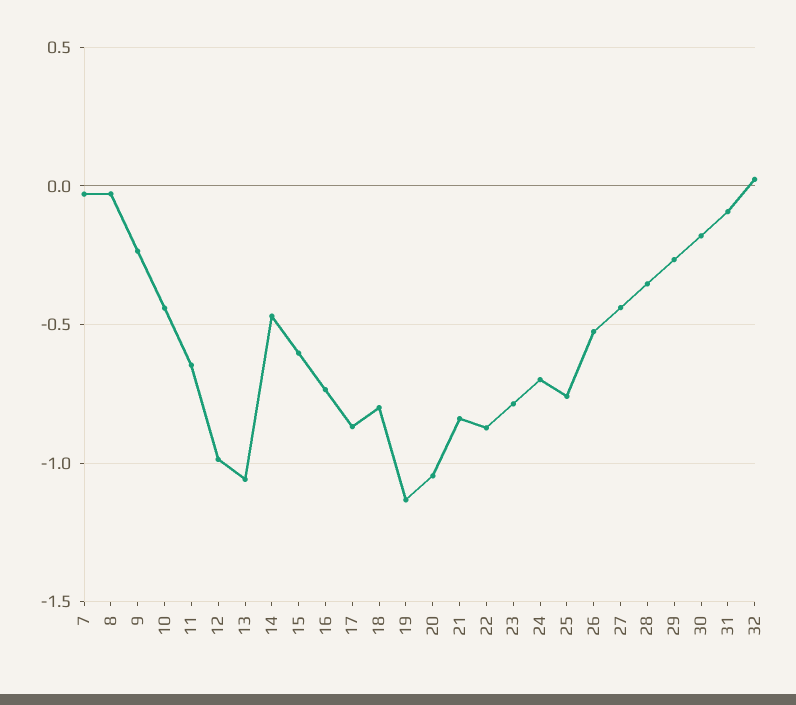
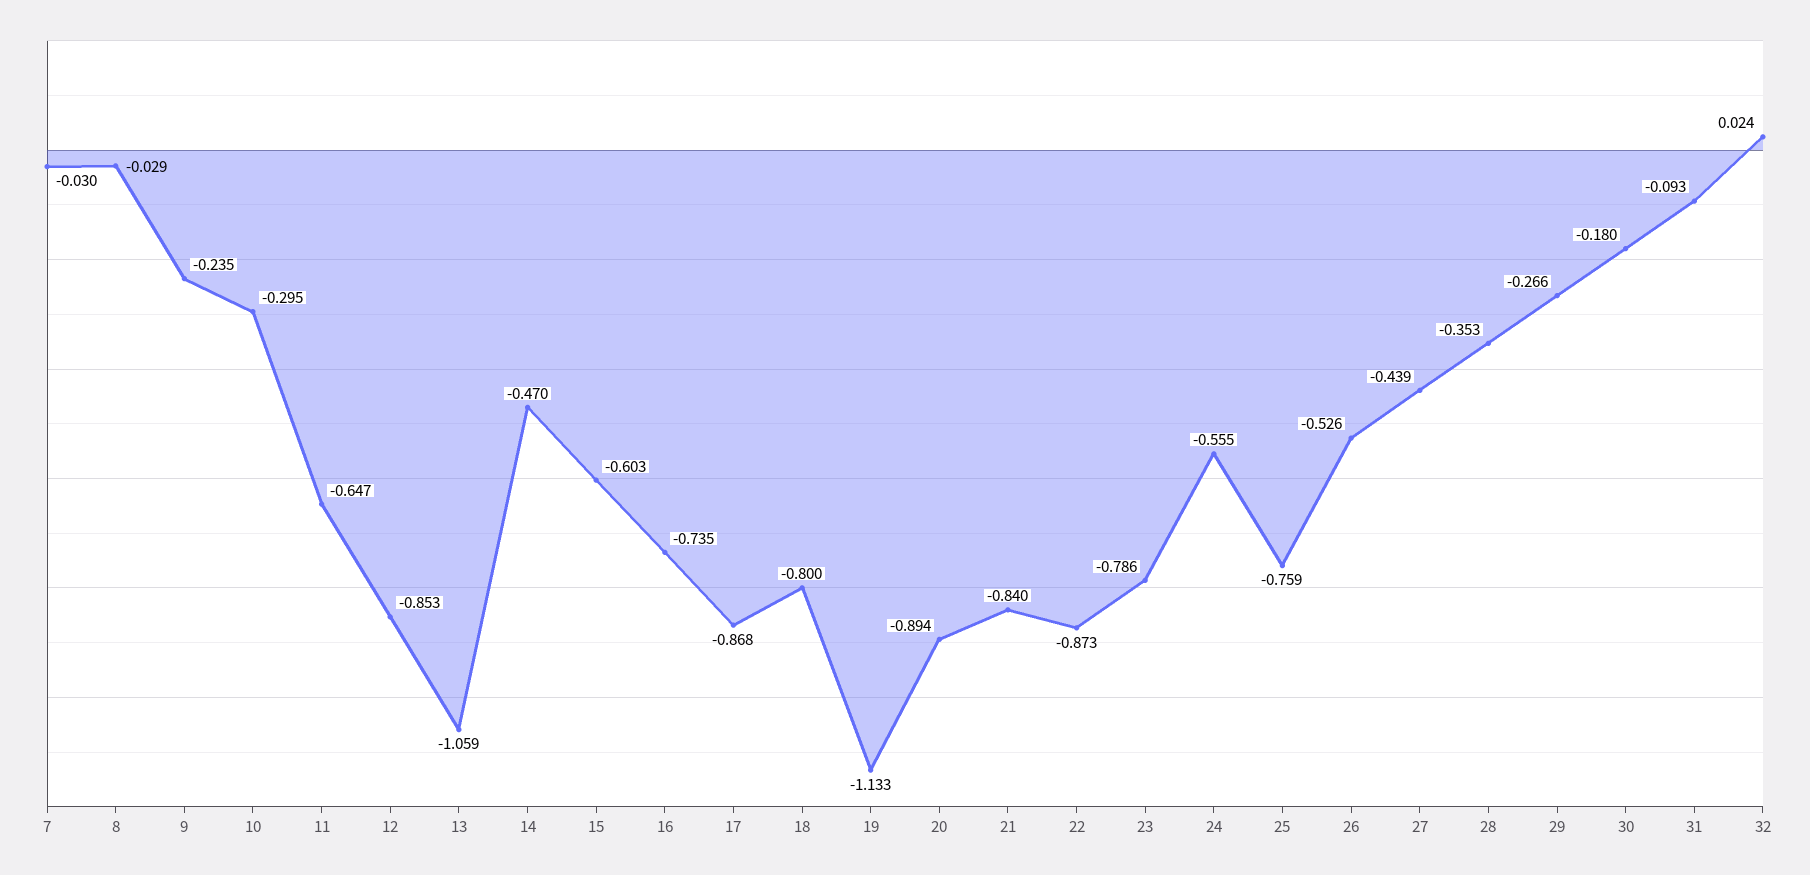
10: -0.45 -> -0.295
12: -1 -> -0.853
20: -1.05 -> -0.894
24: -0.7 -> -0.555

